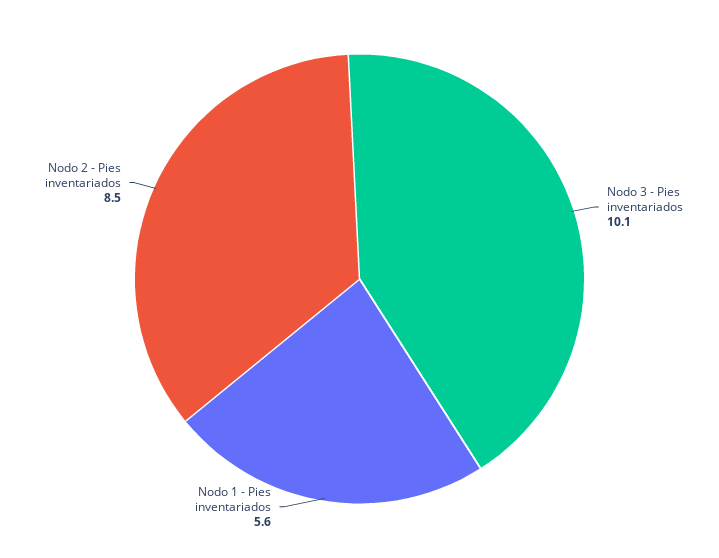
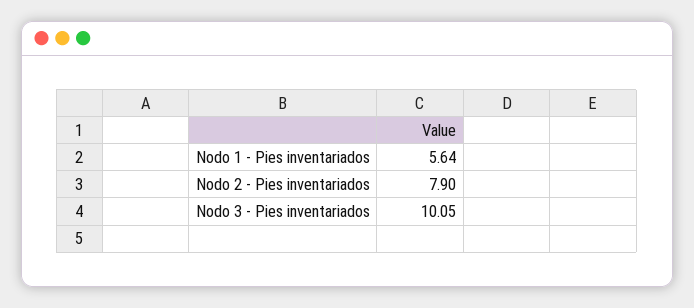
Nodo 2 - Pies inventariados: 8.5 -> 7.9

